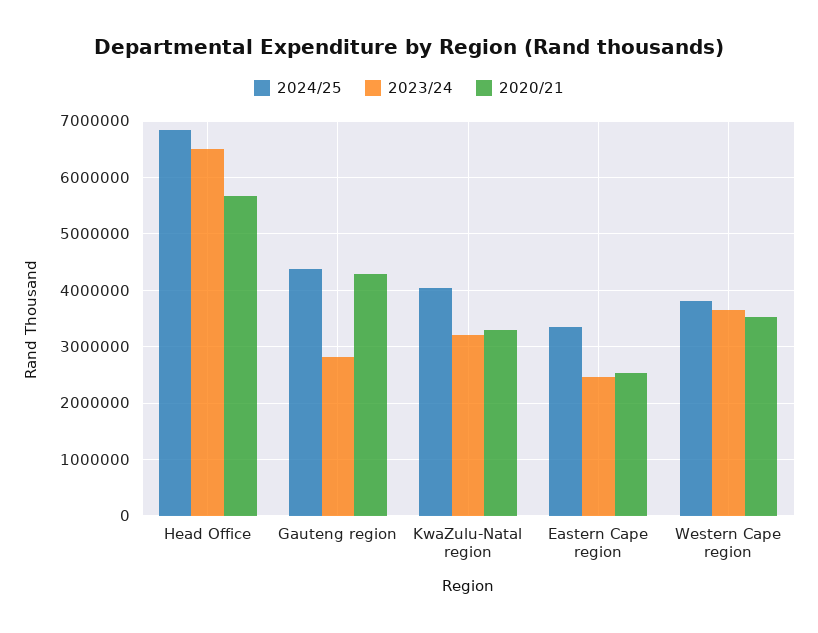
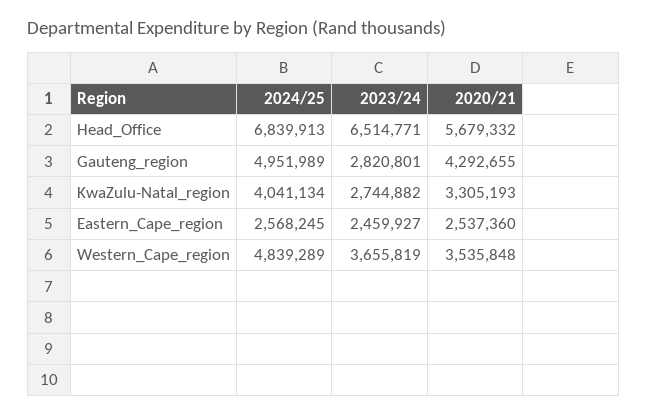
2024/25, Gauteng region: 4400000 -> 4951989
2023/24, KwaZulu-Natal region: 3200000 -> 2744882
2024/25, Eastern Cape region: 3400000 -> 2568245
2024/25, Western Cape region: 3800000 -> 4839289

